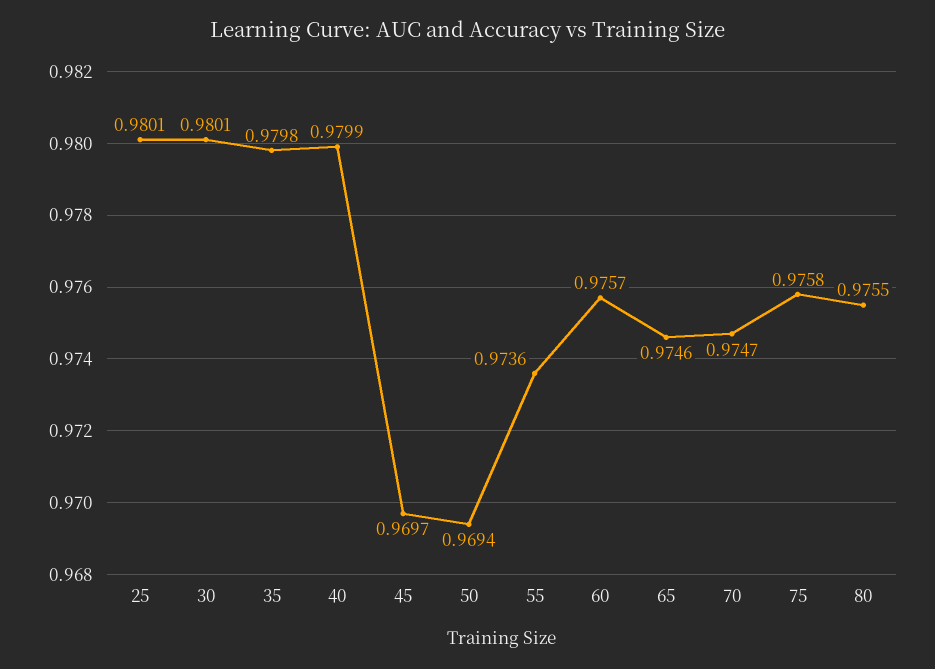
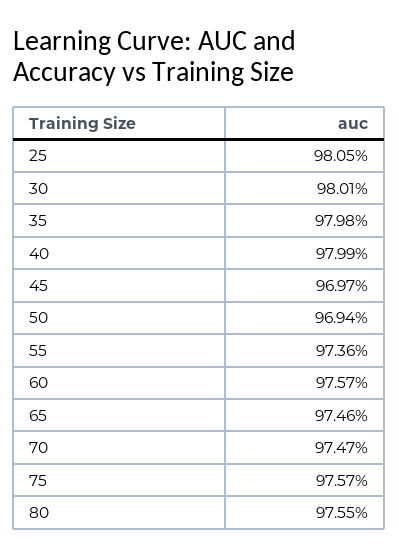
25: 0.9801 -> 0.9805
75: 0.9758 -> 0.9757

